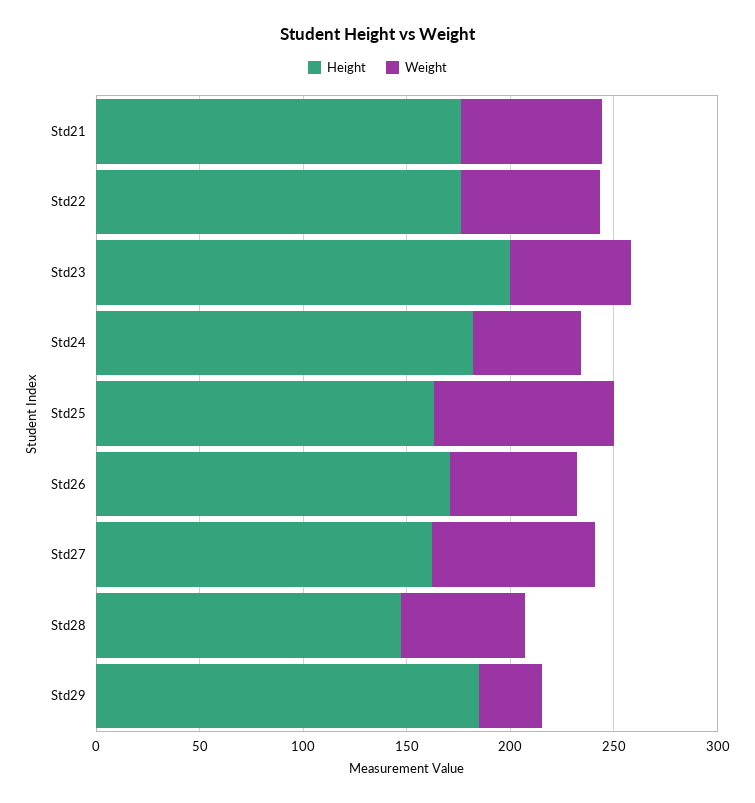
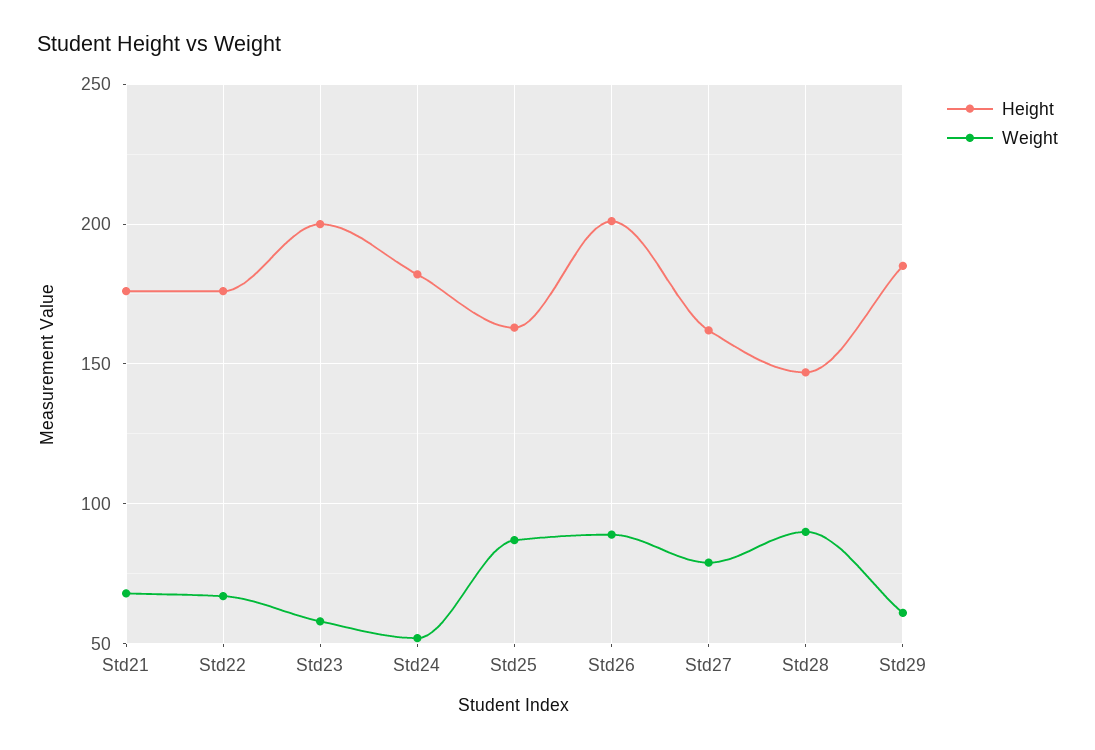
Height, Std26: 170 -> 200
Weight, Std26: 60 -> 90
Weight, Std28: 60 -> 90
Weight, Std29: 30 -> 60

